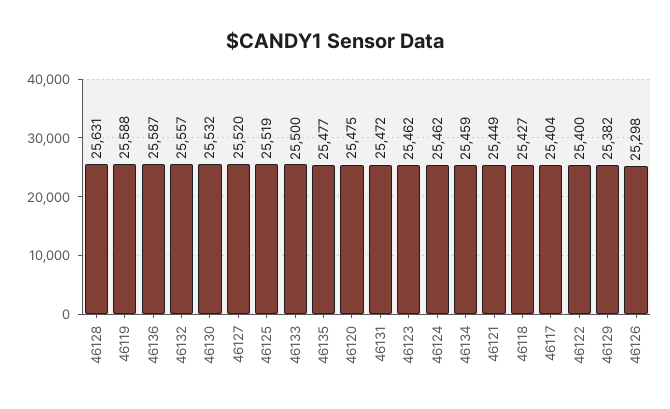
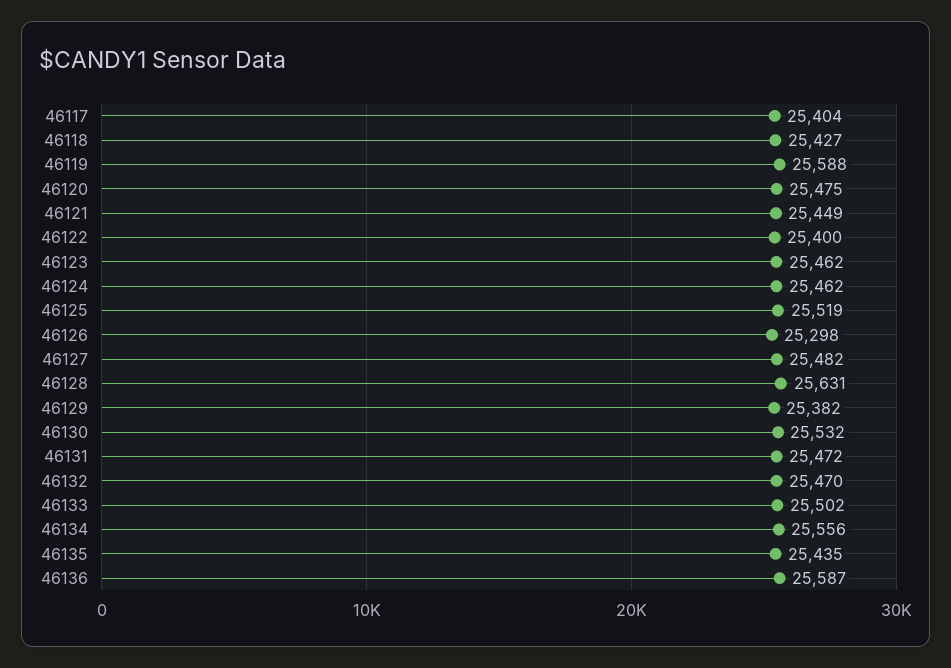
46132: 25557 -> 25470
46127: 25520 -> 25482
46133: 25500 -> 25502
46135: 25477 -> 25435
46134: 25459 -> 25556

